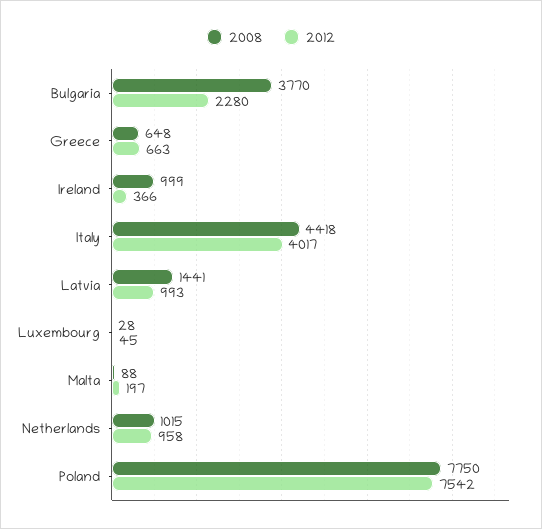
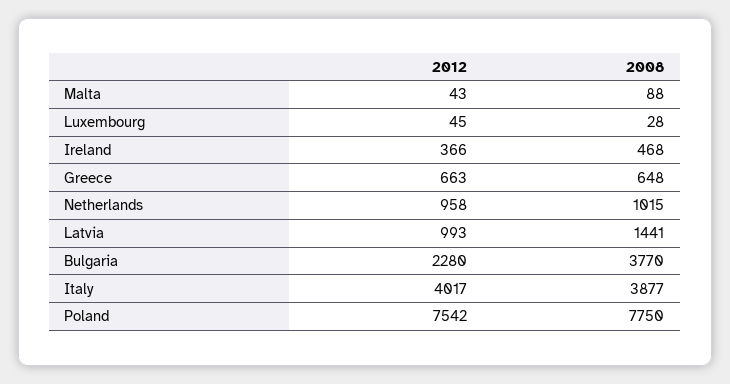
2008, Ireland: 999 -> 468
2008, Italy: 4418 -> 3877
2012, Malta: 197 -> 43

